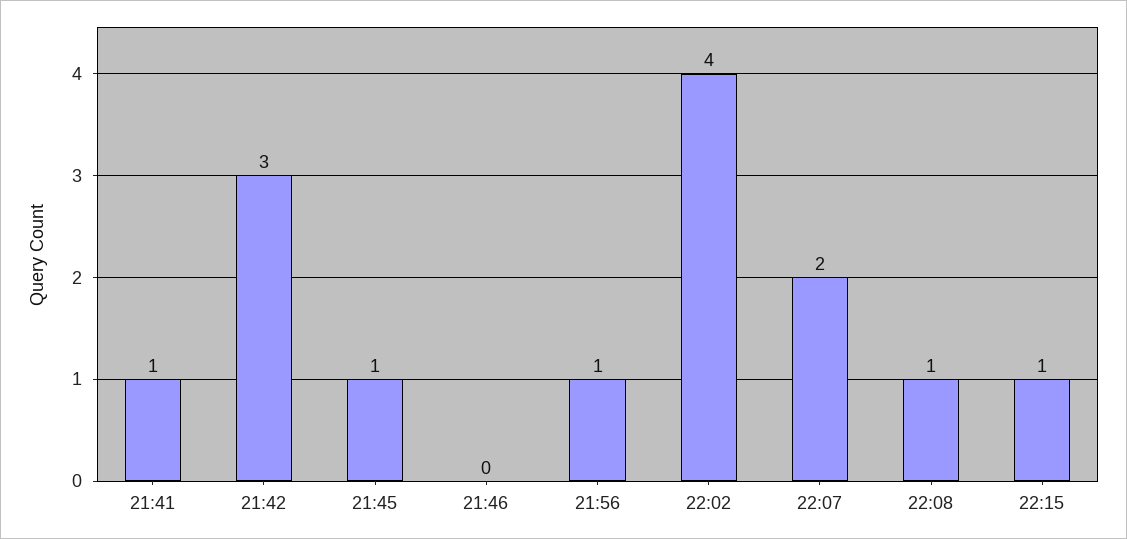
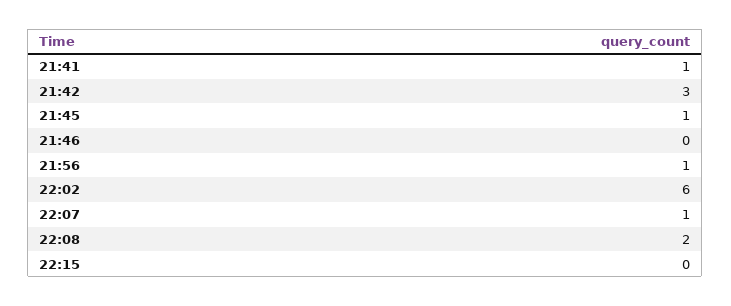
22:02: 4 -> 6
22:07: 2 -> 1
22:08: 1 -> 2
22:15: 1 -> 0

